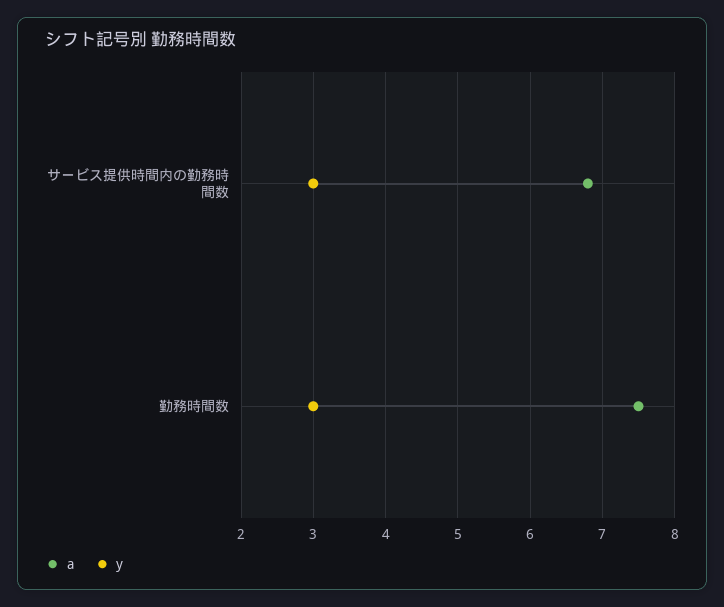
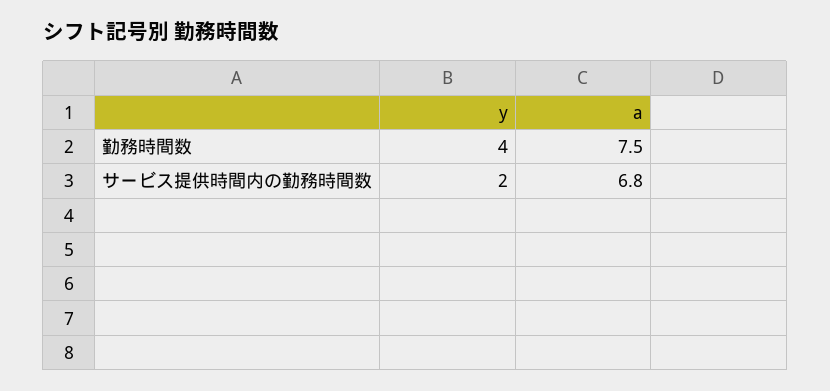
y, サービス提供時間内の勤務時間数: 3 -> 2
y, 勤務時間数: 3 -> 4

